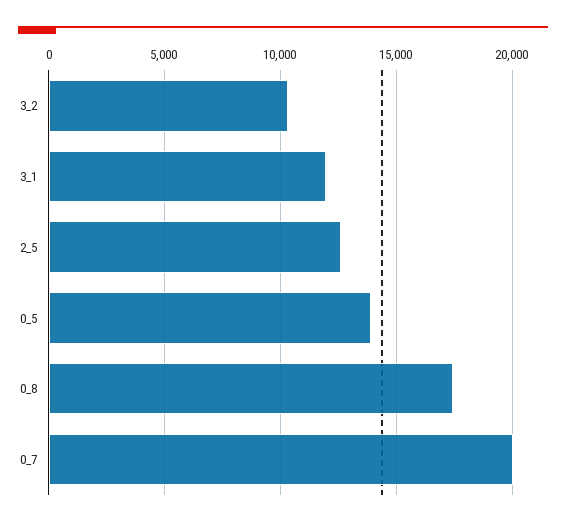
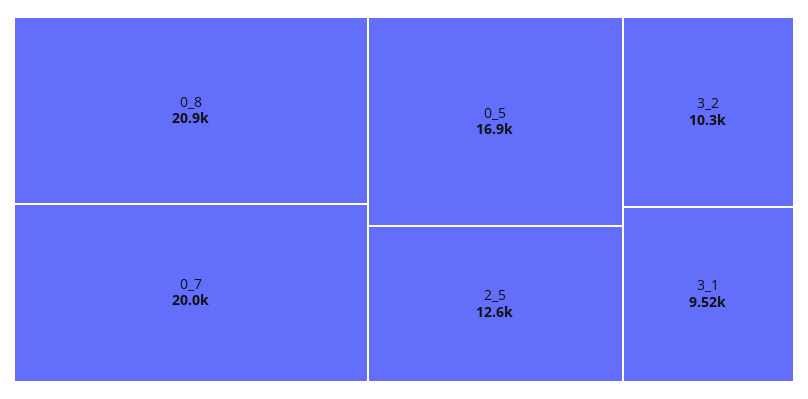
3_1: 12000 -> 9520
0_5: 14000 -> 16900
0_8: 17500 -> 20900

